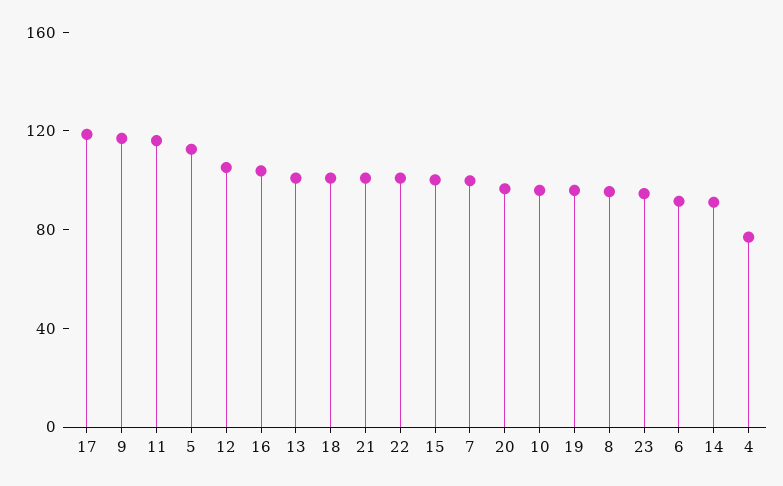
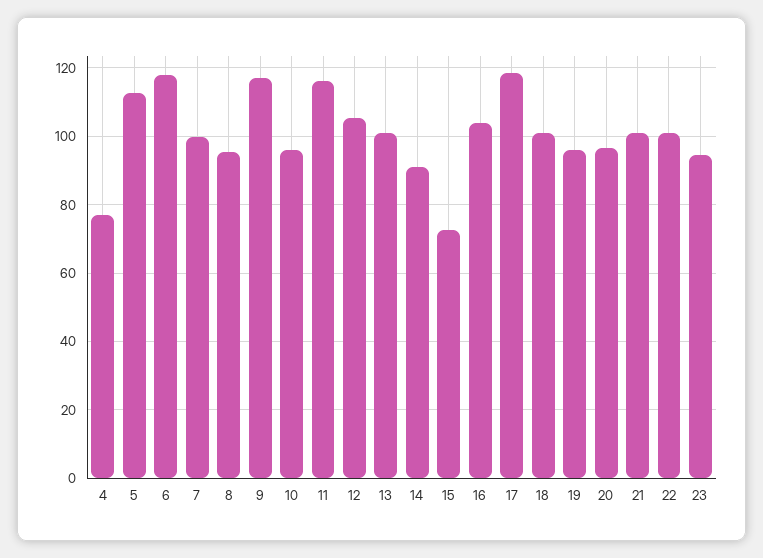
15: 100 -> 72
6: 90 -> 118

